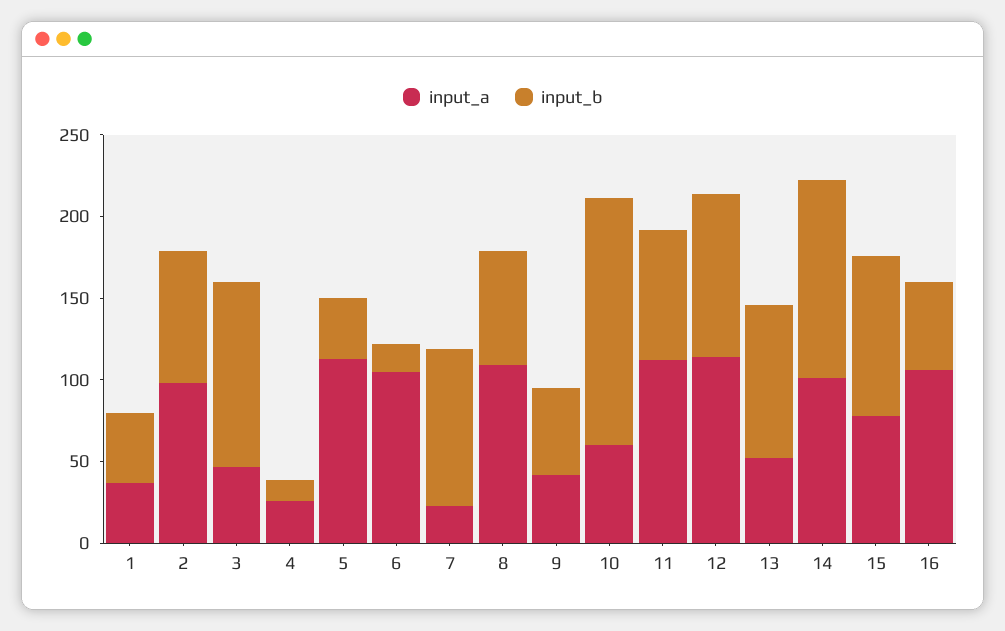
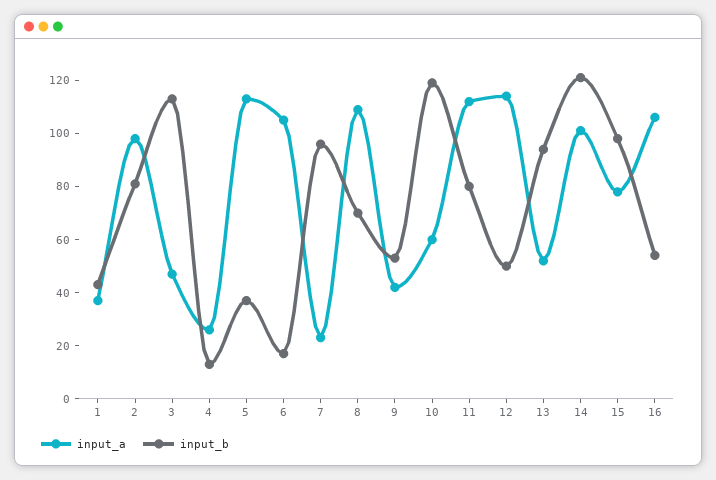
input_b, 10: 150 -> 120
input_b, 12: 100 -> 50

